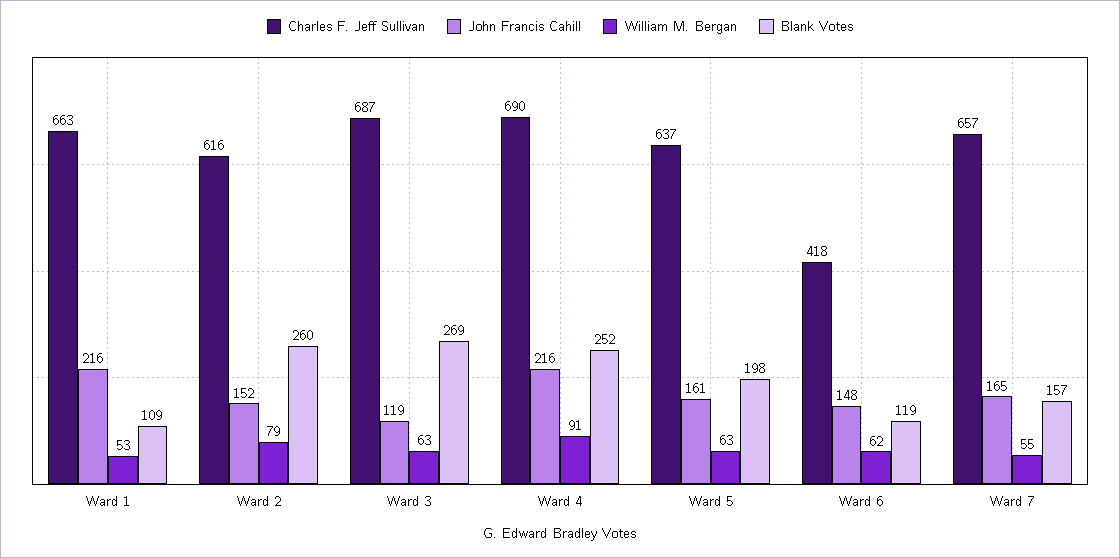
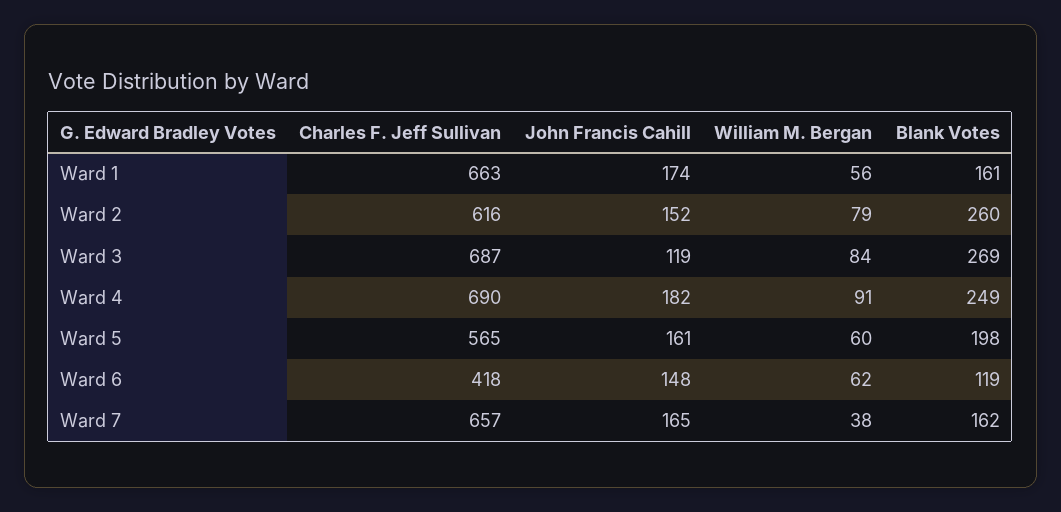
John Francis Cahill, Ward 1: 216 -> 174
William M. Bergan, Ward 1: 53 -> 56
Blank Votes, Ward 1: 109 -> 161
William M. Bergan, Ward 3: 63 -> 84
John Francis Cahill, Ward 4: 216 -> 182
Blank Votes, Ward 4: 252 -> 249
Charles F. Jeff Sullivan, Ward 5: 637 -> 565
William M. Bergan, Ward 5: 63 -> 60
William M. Bergan, Ward 7: 55 -> 38
Blank Votes, Ward 7: 157 -> 162

